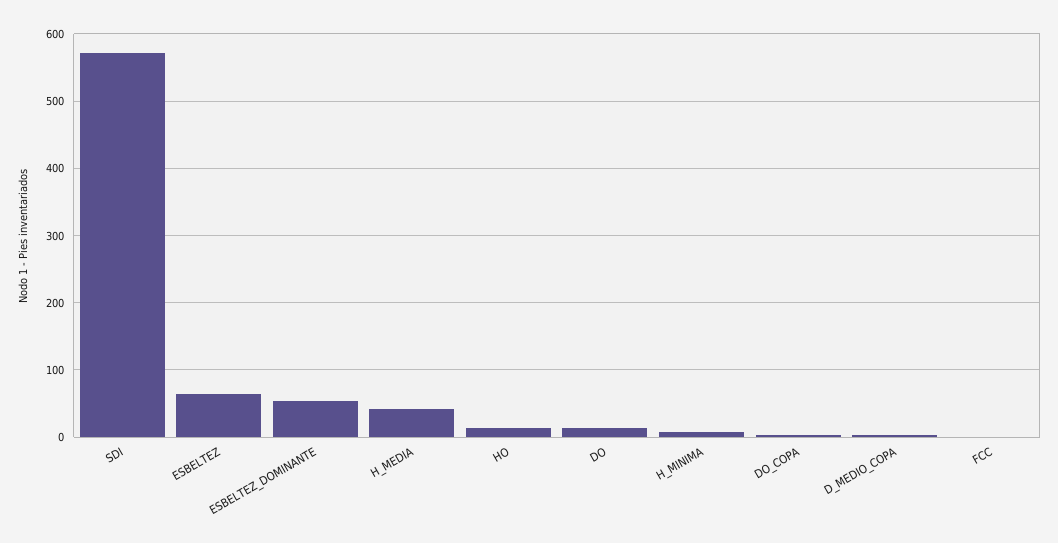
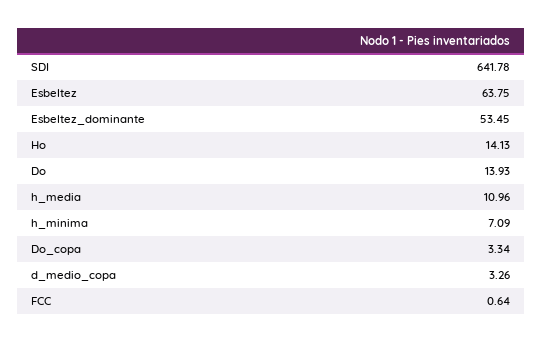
SDI: 570 -> 641.78
H_MEDIA: 40 -> 10.96

